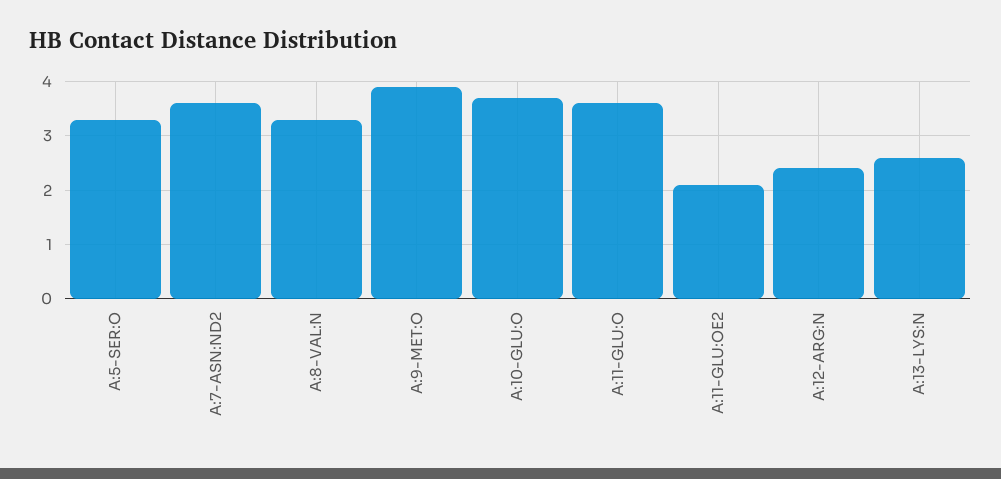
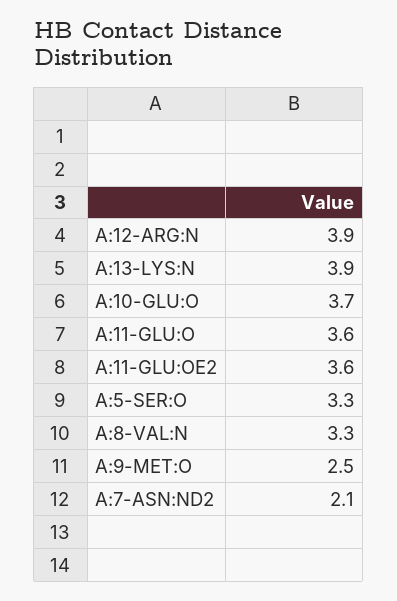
A:7-ASN:ND2: 3.5 -> 2.1
A:9-MET:O: 4 -> 2.5
A:11-GLU:OE2: 2 -> 3.6
A:12-ARG:N: 2.5 -> 3.9
A:13-LYS:N: 2.5 -> 3.9

